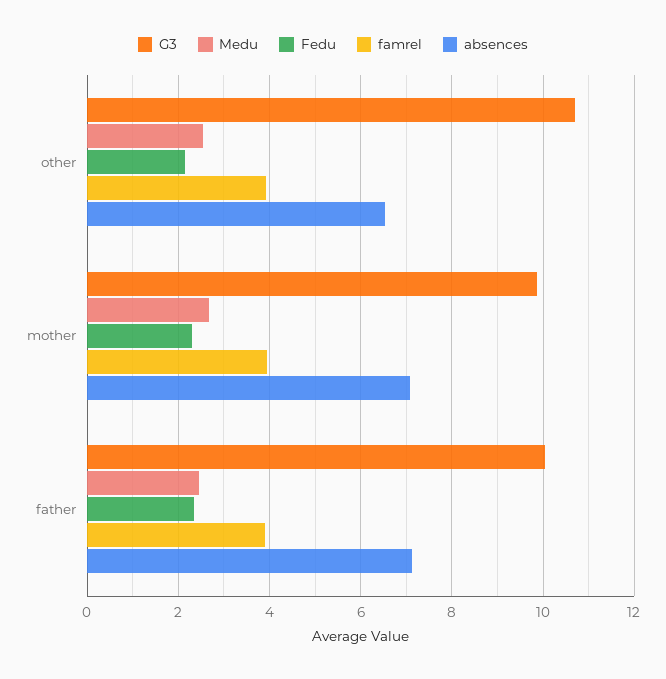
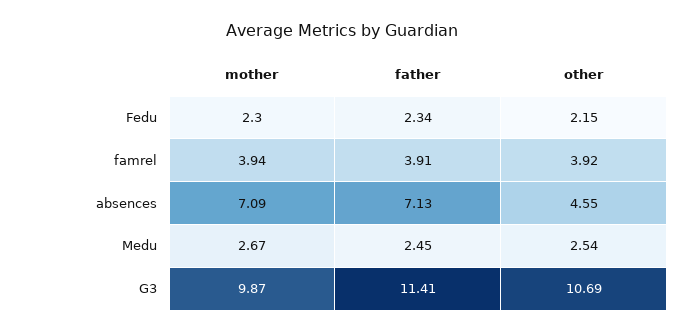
absences, other: 6.6 -> 4.55
G3, father: 10 -> 11.41

